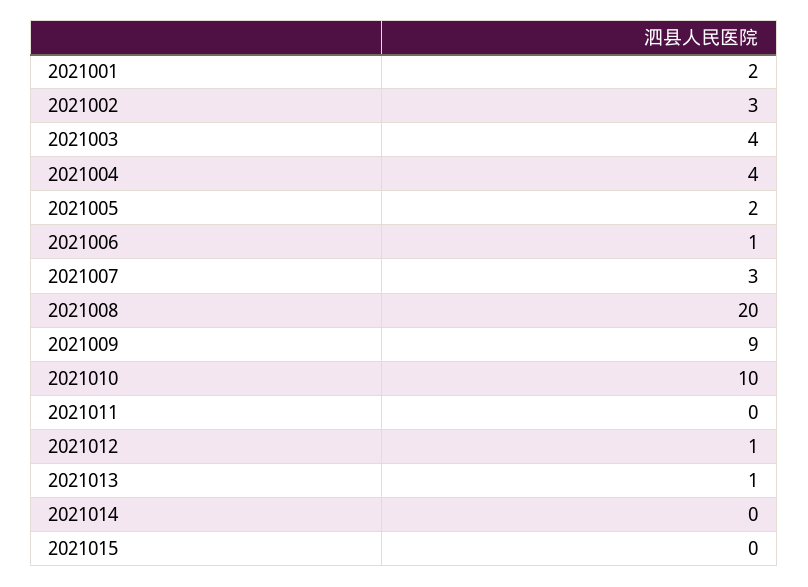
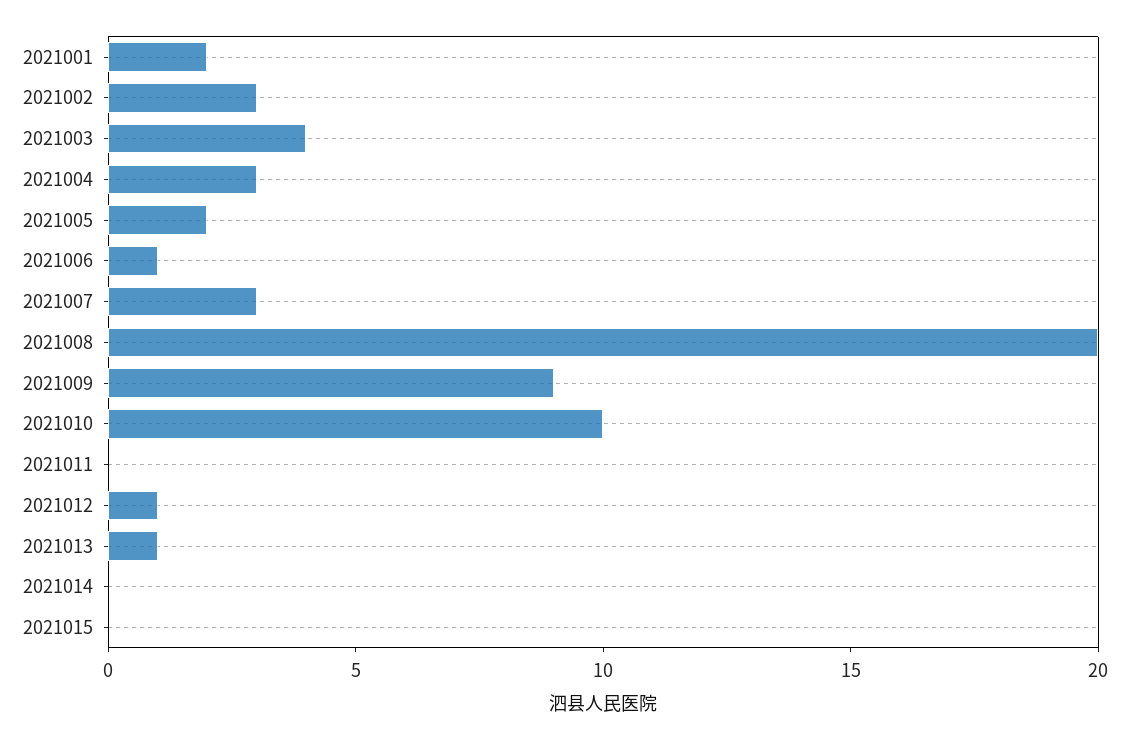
2021004: 4 -> 3

